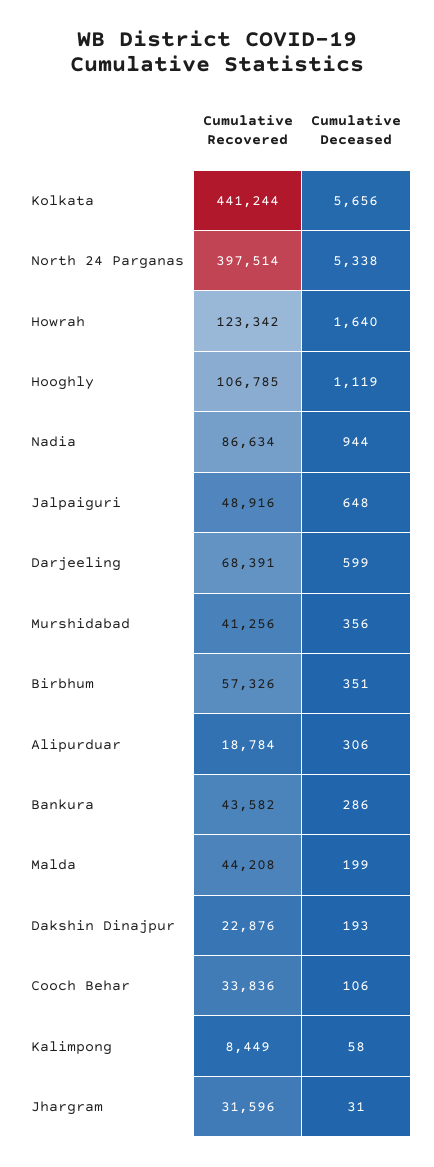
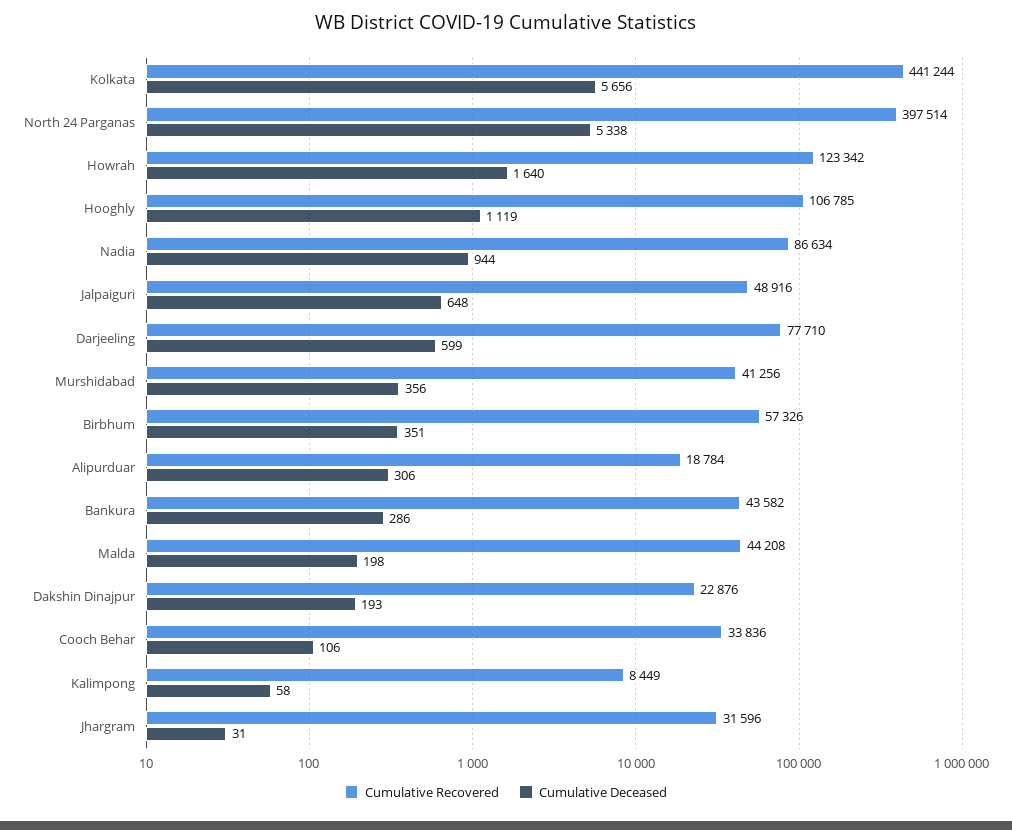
Cumulative Recovered, Darjeeling: 68391 -> 77710
Cumulative Deceased, Malda: 199 -> 198

